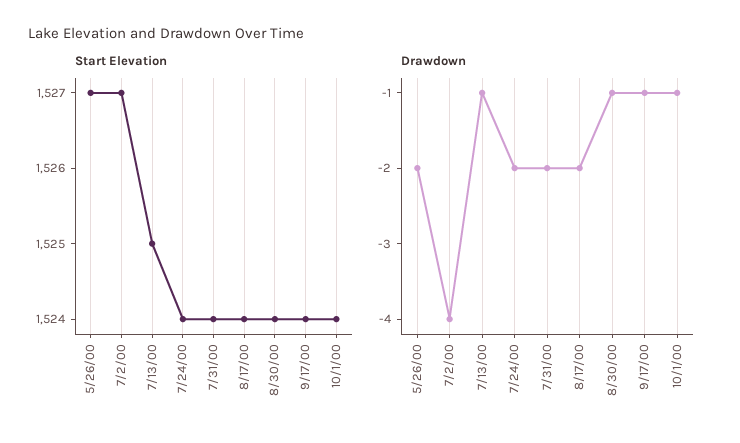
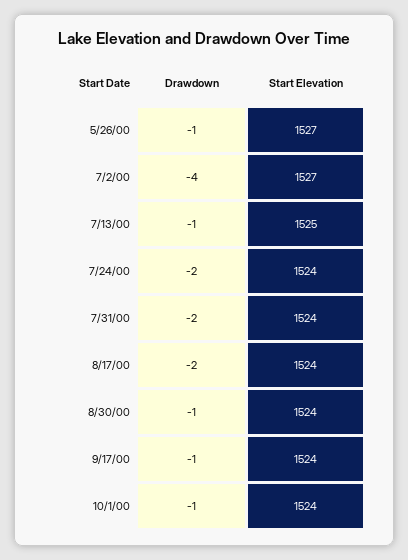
Drawdown, 5/26/00: -2 -> -1

